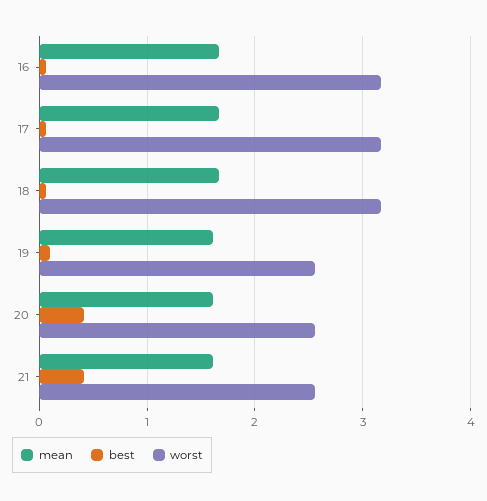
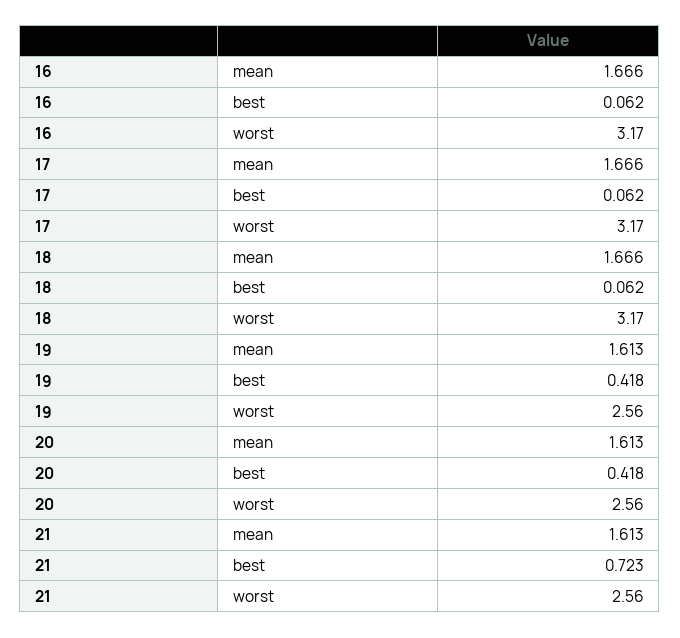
best, 19: 0.1 -> 0.418
best, 21: 0.4 -> 0.723

